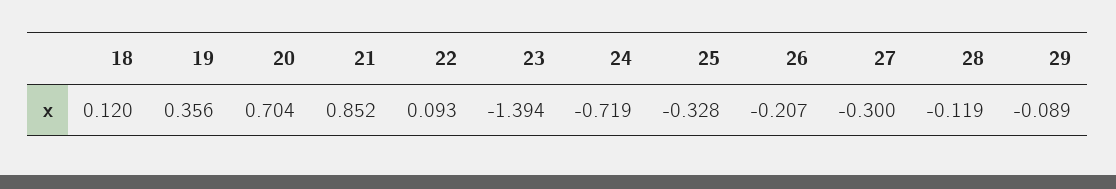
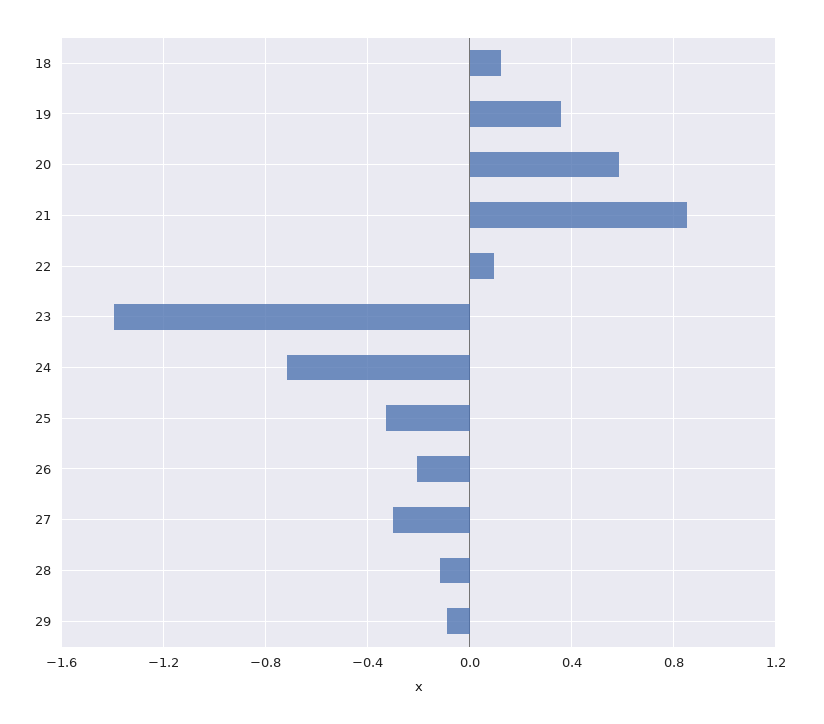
20: 0.704 -> 0.6

